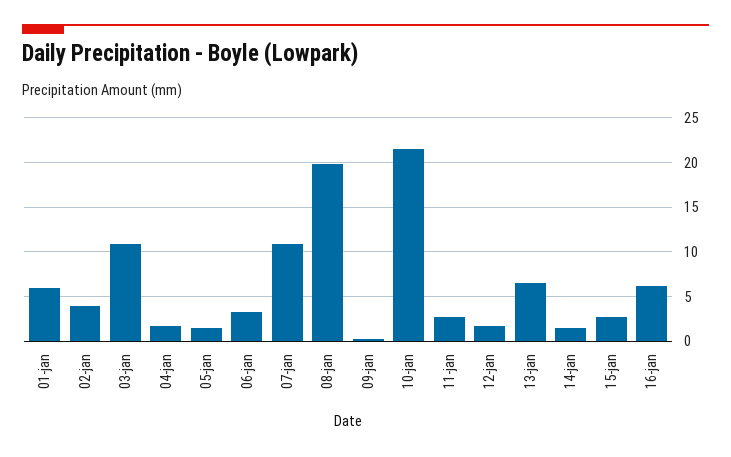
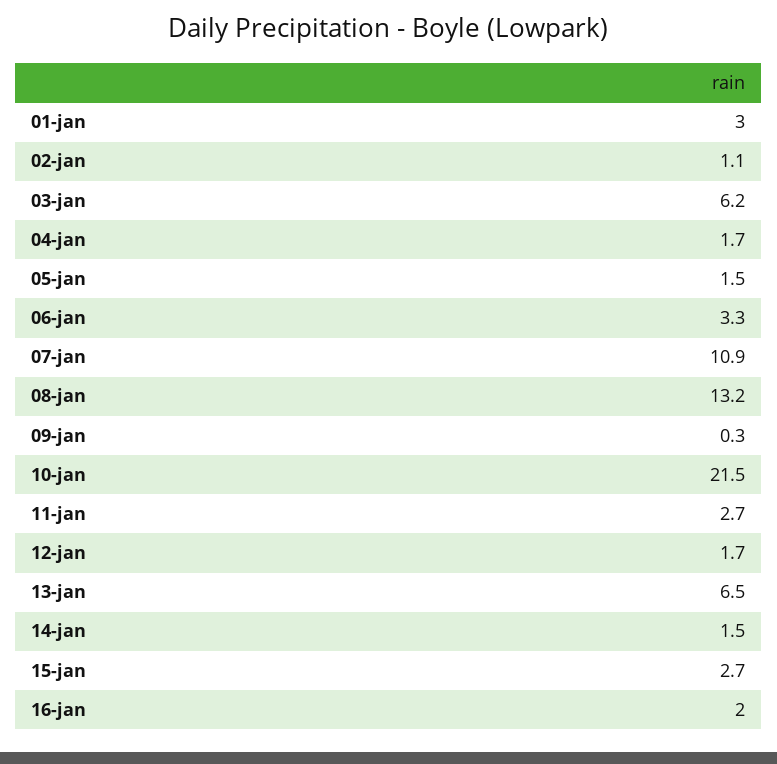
01-jan: 6 -> 3
02-jan: 4 -> 1.1
03-jan: 11 -> 6.2
08-jan: 20 -> 13.2
16-jan: 6 -> 2

